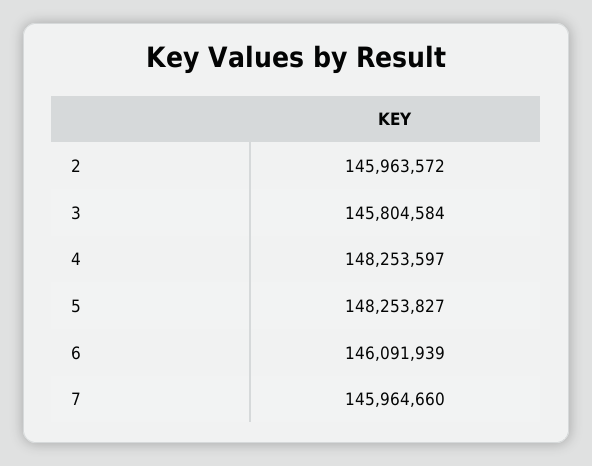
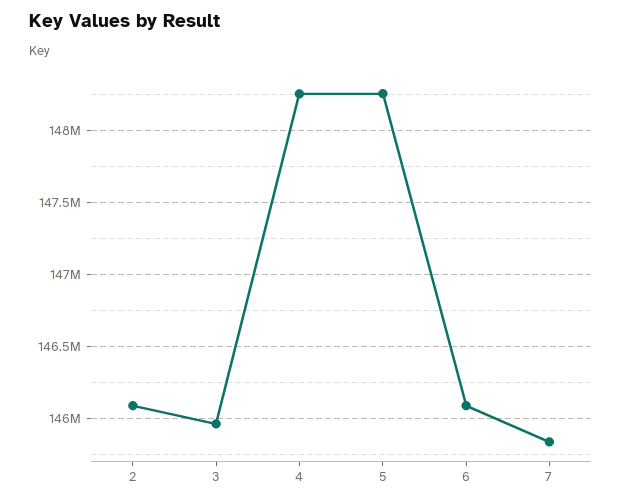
2: 145963572 -> 146100000
3: 145804584 -> 145950000
7: 145964660 -> 145850000

